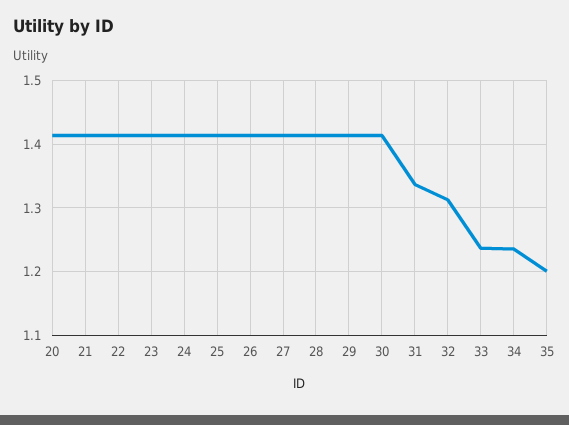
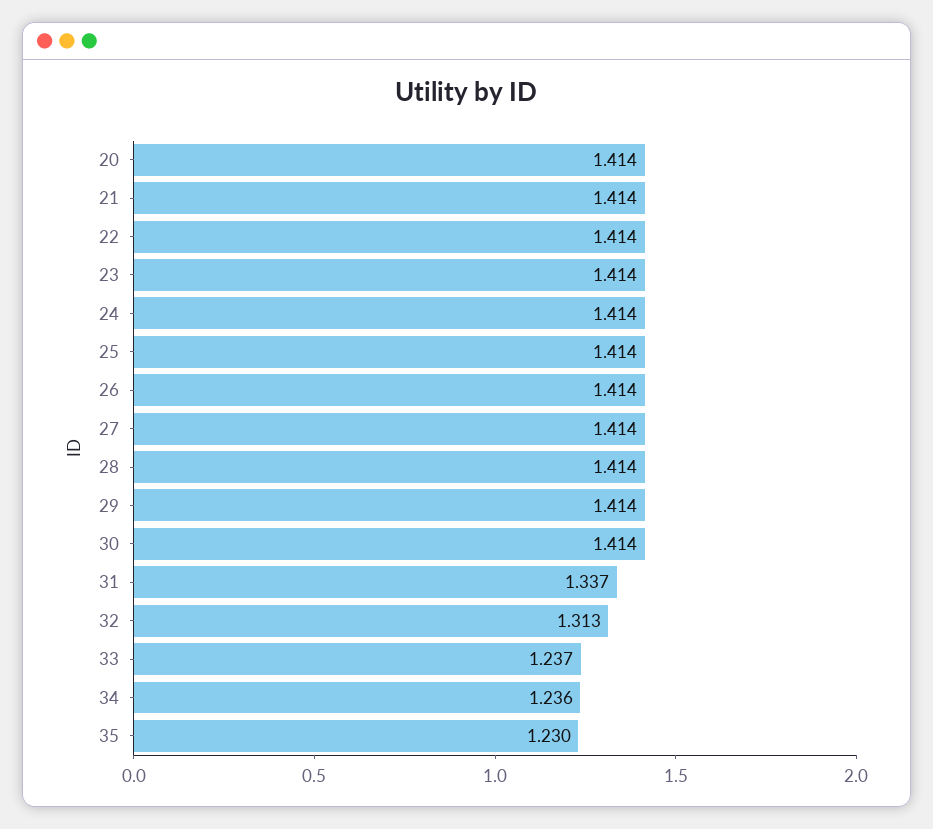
35: 1.2 -> 1.23

